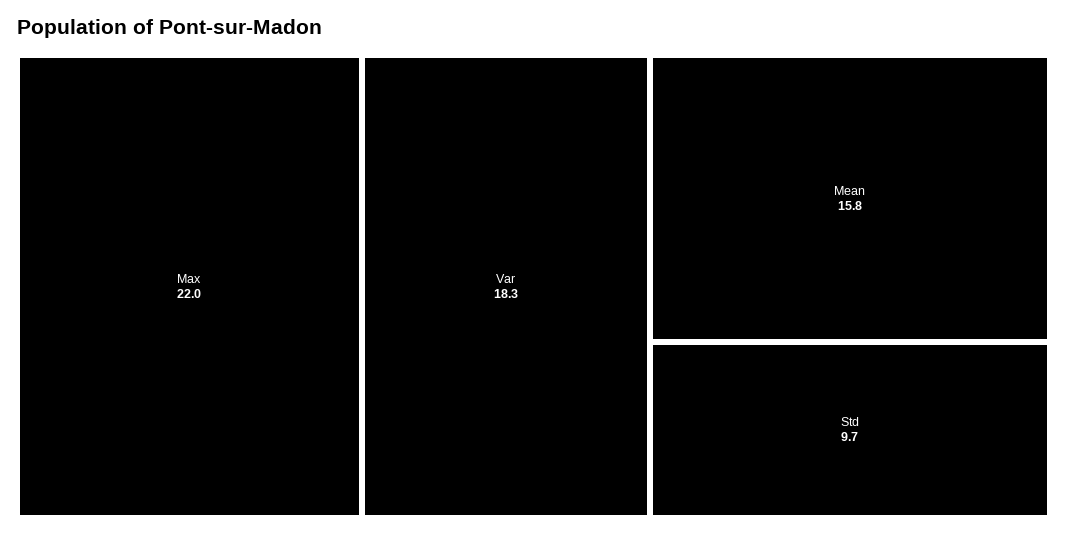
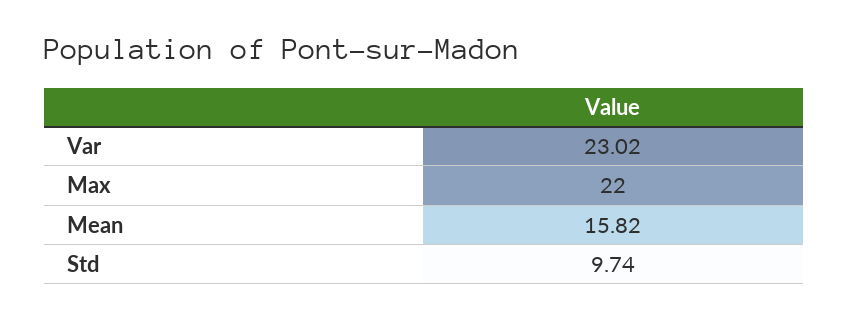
Var: 18.3 -> 23.02

